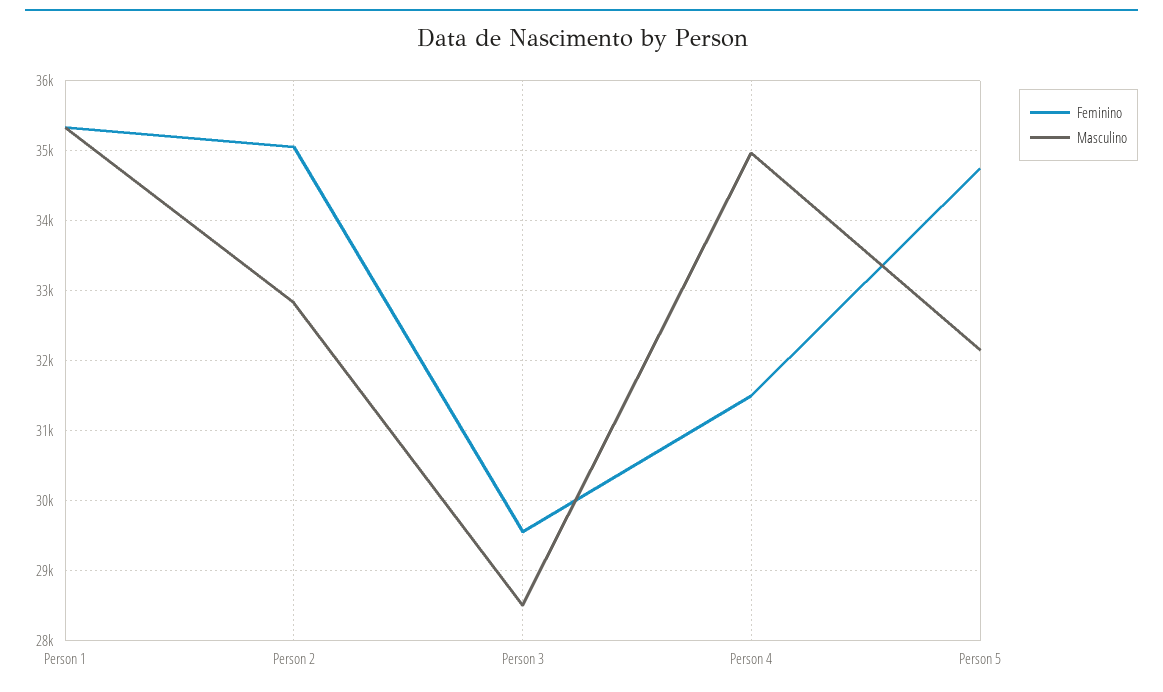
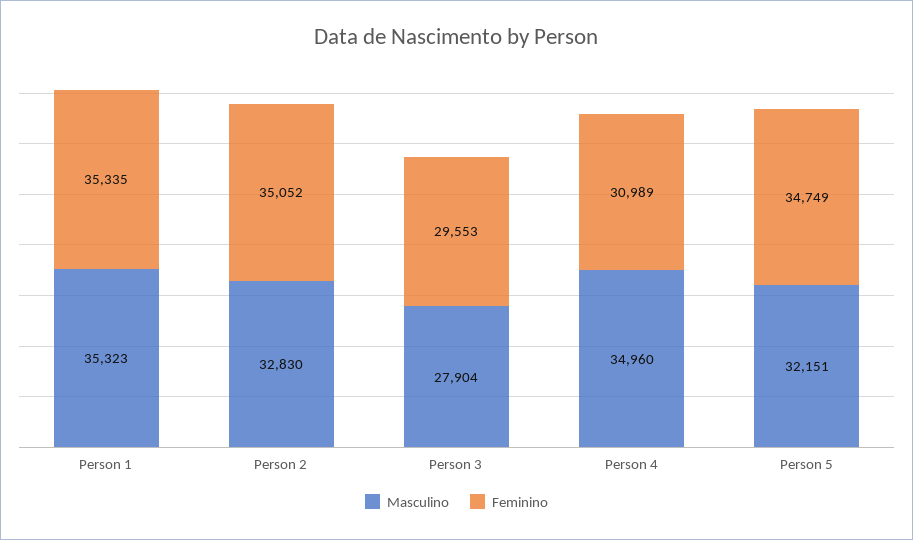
Masculino, Person 3: 28500 -> 27904
Feminino, Person 4: 31500 -> 30989

